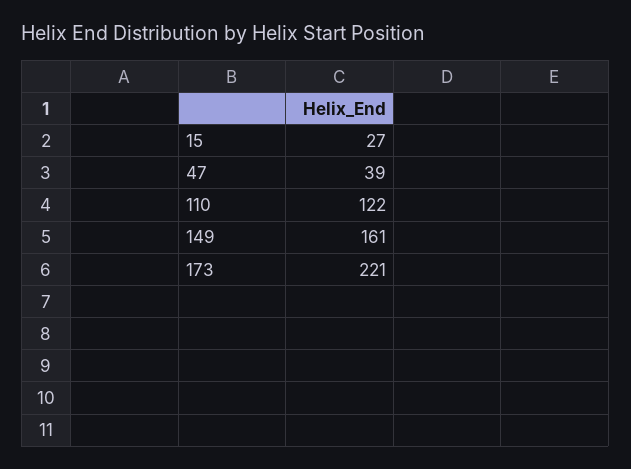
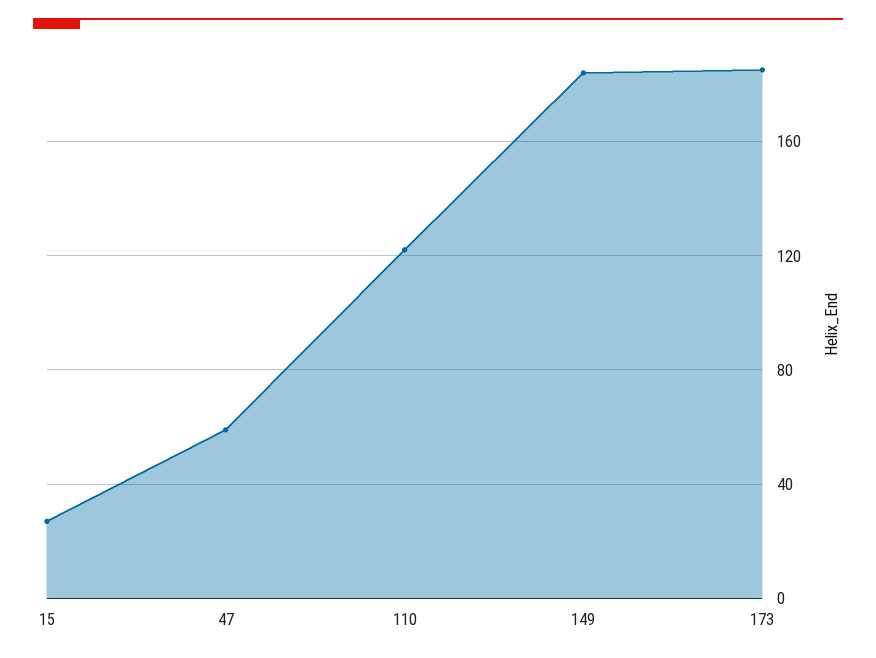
47: 39 -> 60
149: 161 -> 185
173: 221 -> 185

